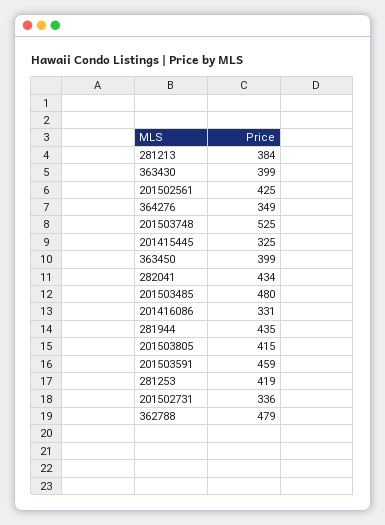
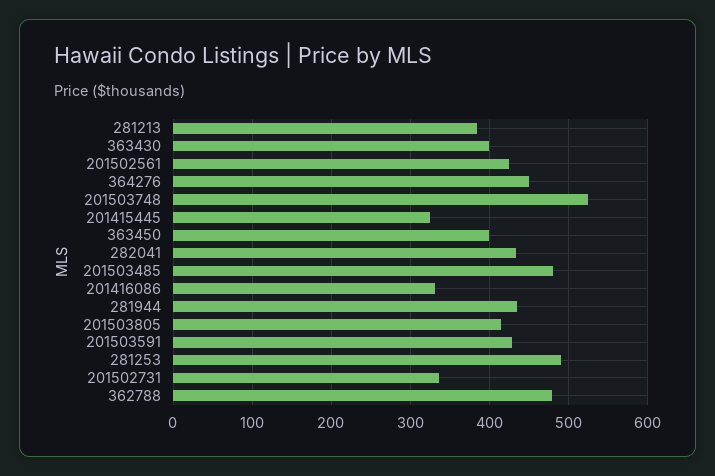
364276: 349 -> 450
201503591: 459 -> 430
281253: 419 -> 490

